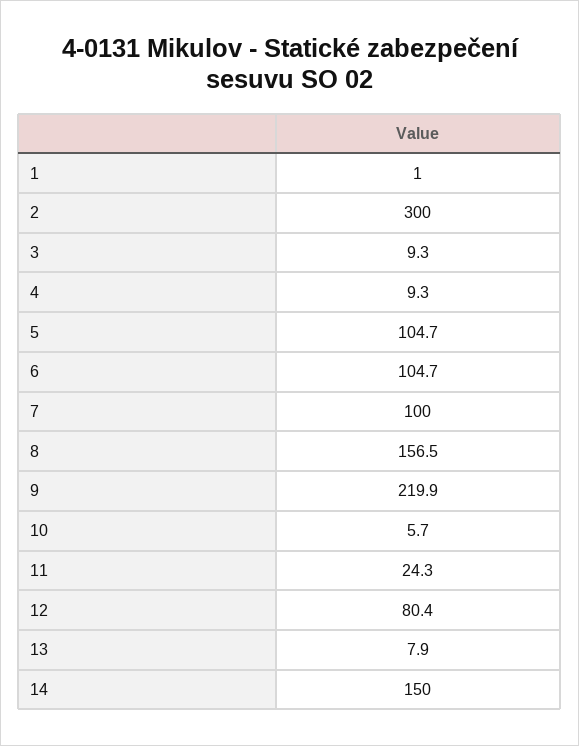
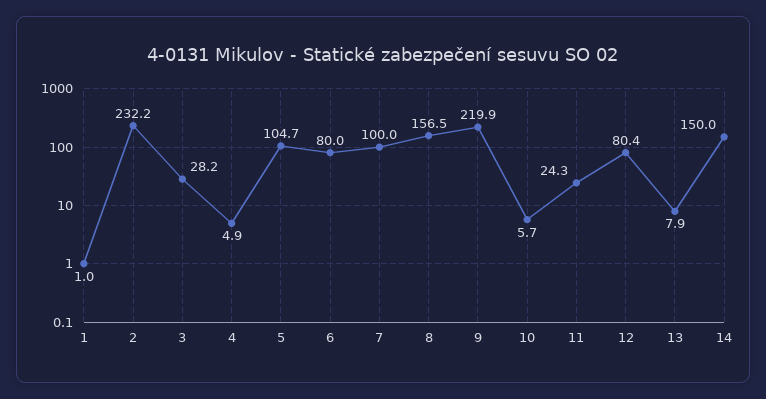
2: 300 -> 232.2
3: 9.3 -> 28.2
4: 9.3 -> 4.9
6: 104.7 -> 80

